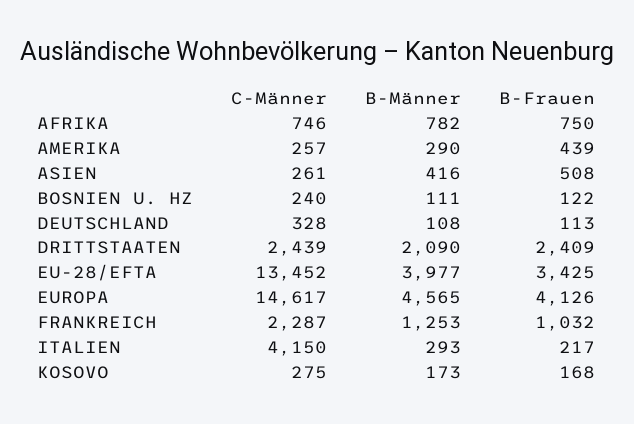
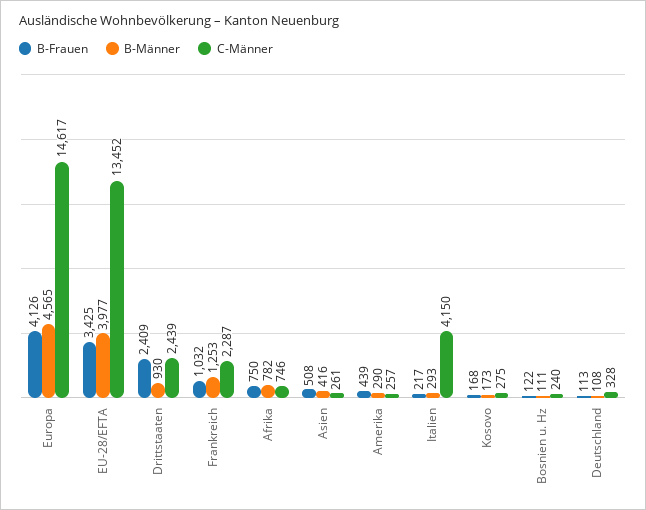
B-Männer, DRITTSTAATEN: 2090 -> 930

